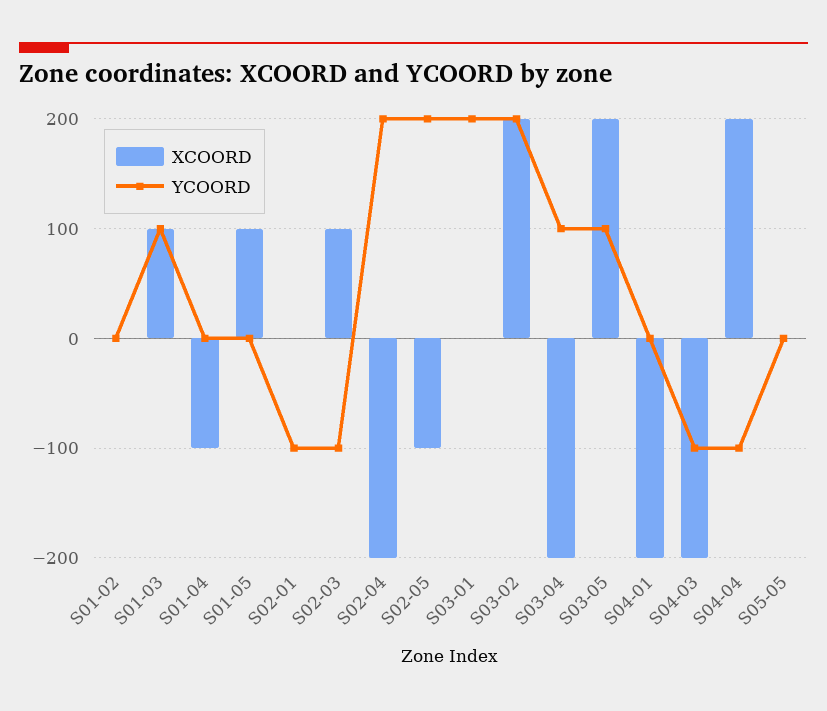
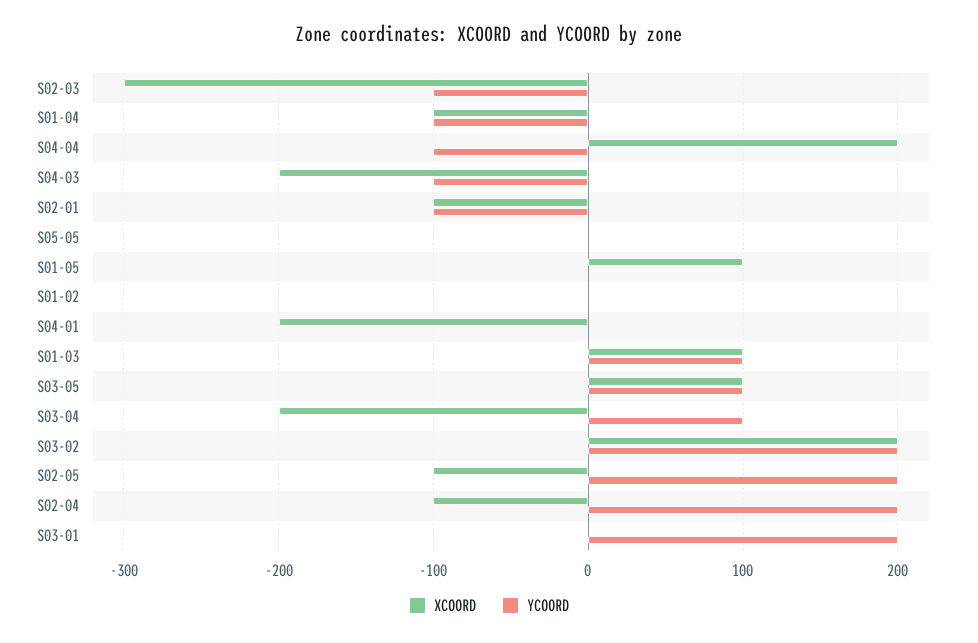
YCOORD, S01-04: 0 -> -100
XCOORD, S02-01: 0 -> -100
XCOORD, S02-03: 100 -> -300
XCOORD, S02-04: -200 -> -100
XCOORD, S03-05: 200 -> 100

